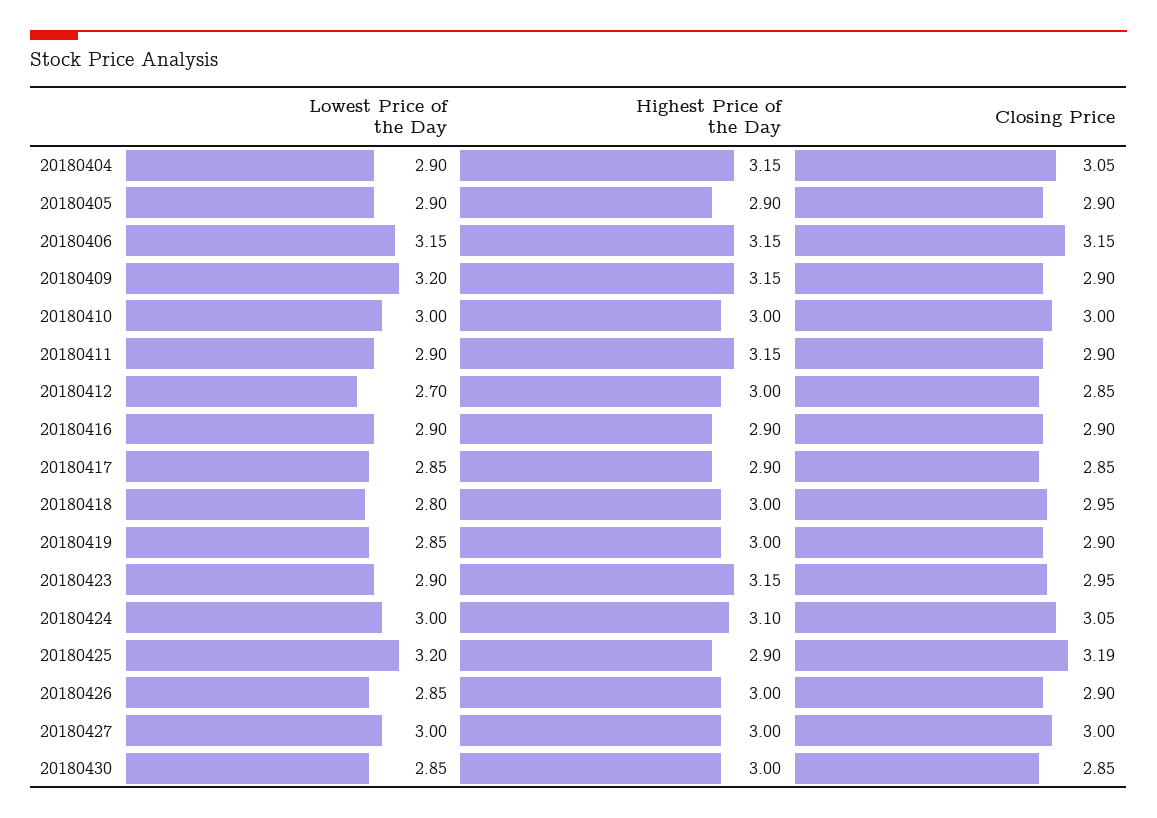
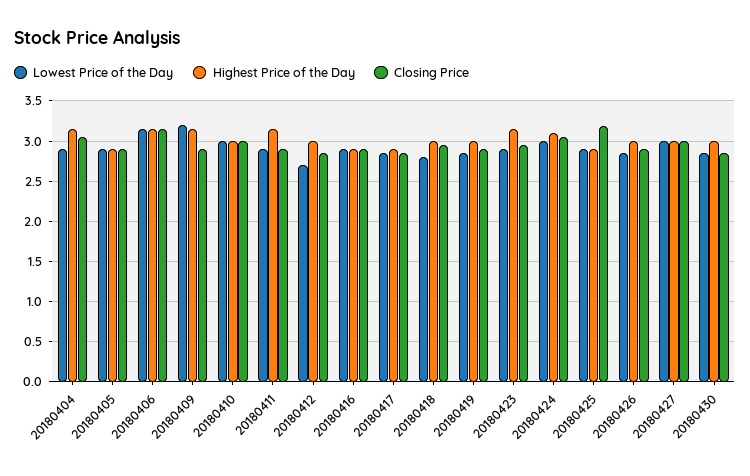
Lowest Price of the Day, 20180425: 3.2 -> 2.9

